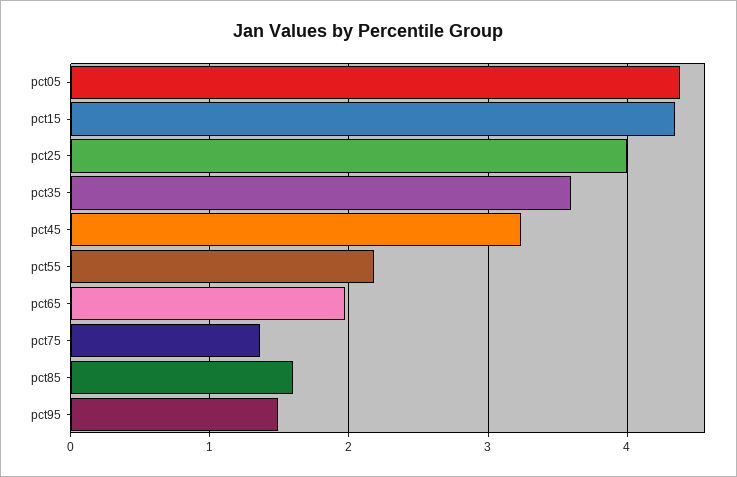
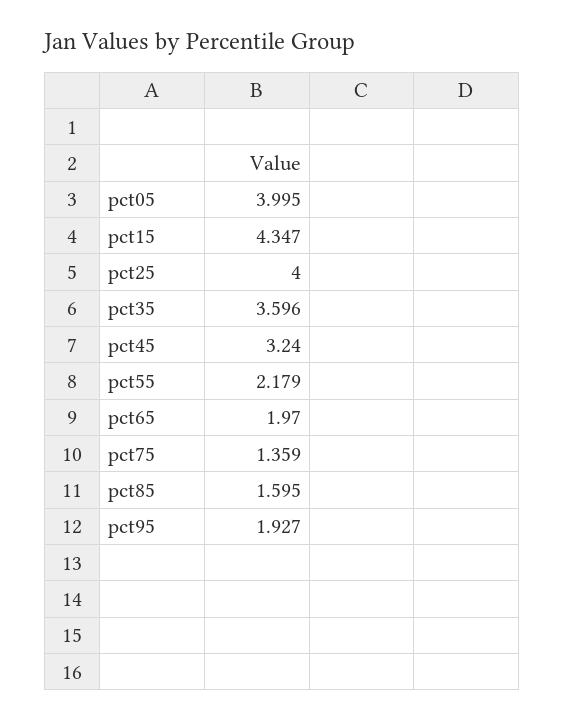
pct05: 4.4 -> 3.995
pct95: 1.5 -> 1.927

